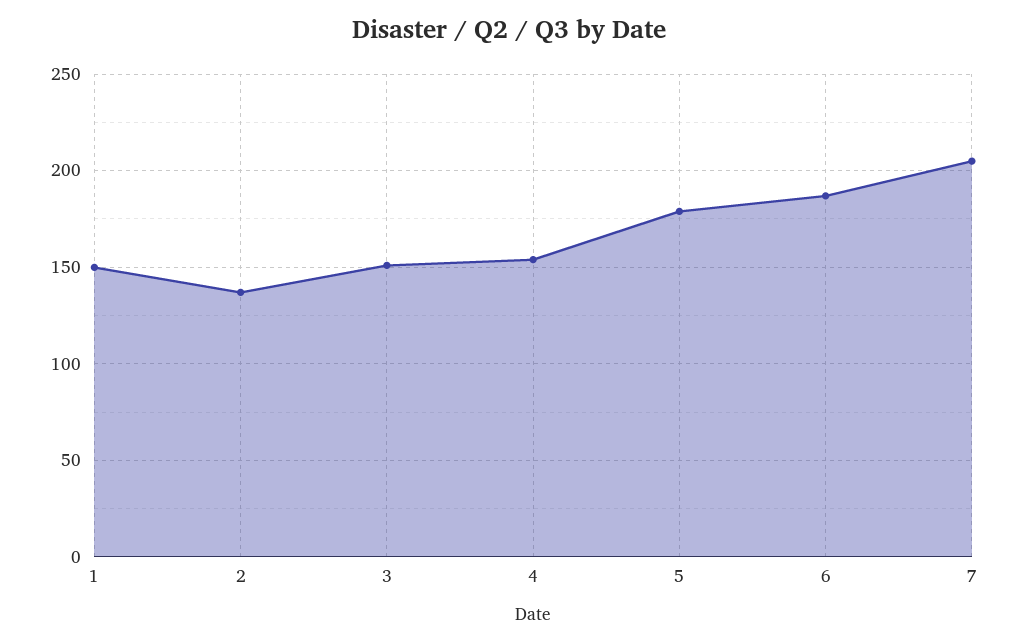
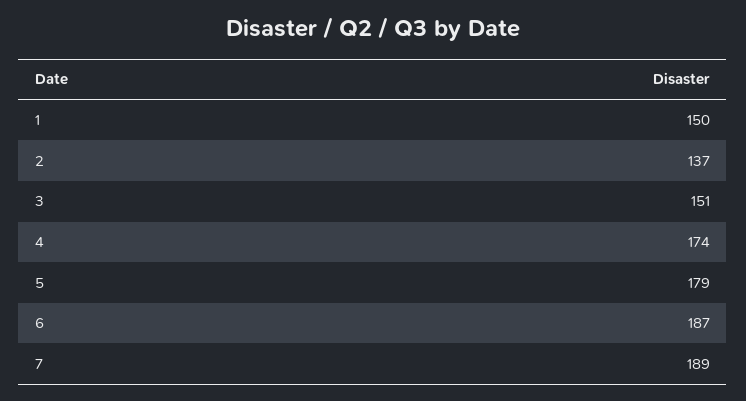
4: 155 -> 174
7: 205 -> 189

